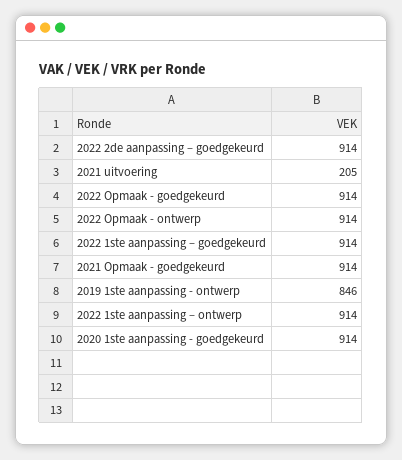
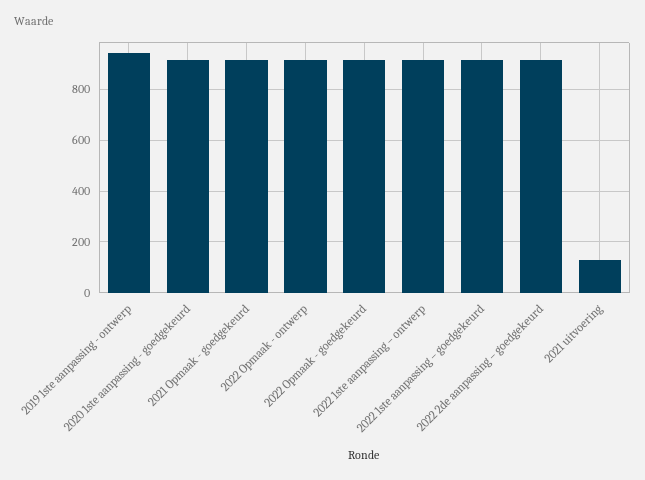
2021 uitvoering: 205 -> 125
2019 1ste aanpassing - ontwerp: 846 -> 950

